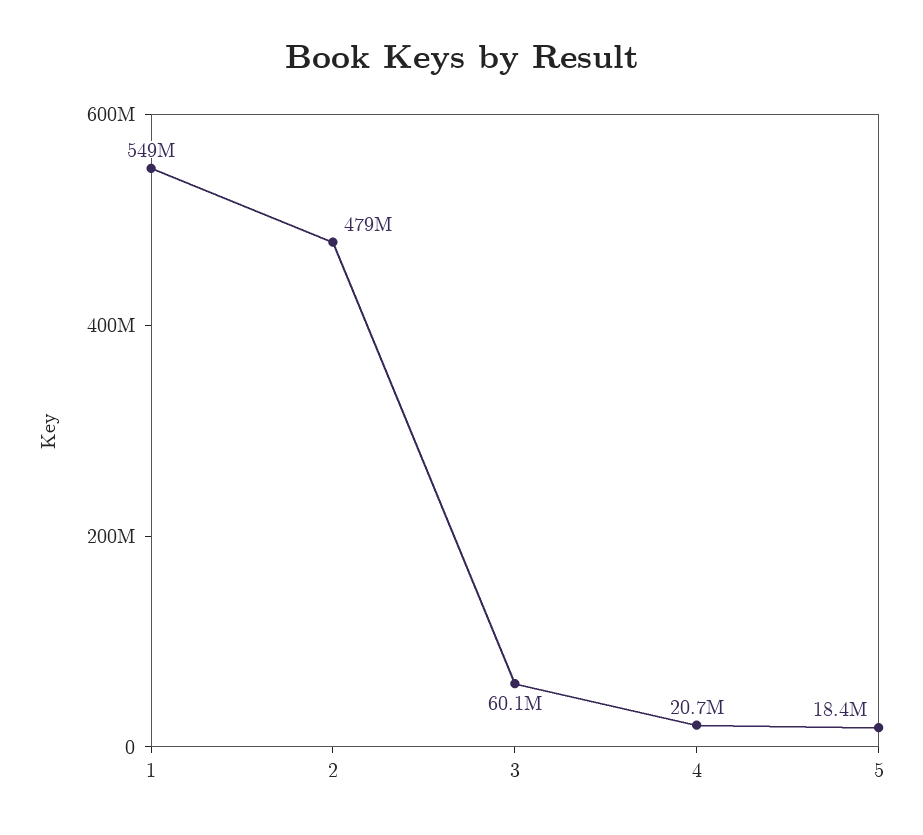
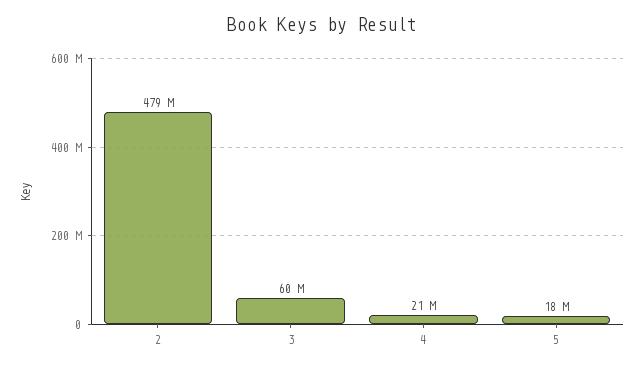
1: 549000000 -> none

